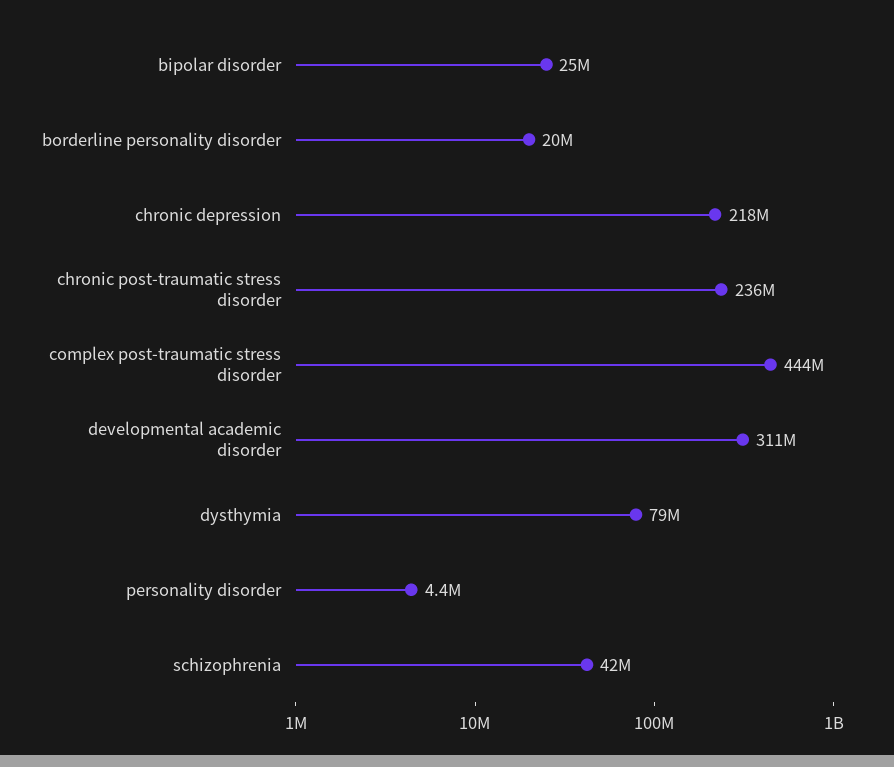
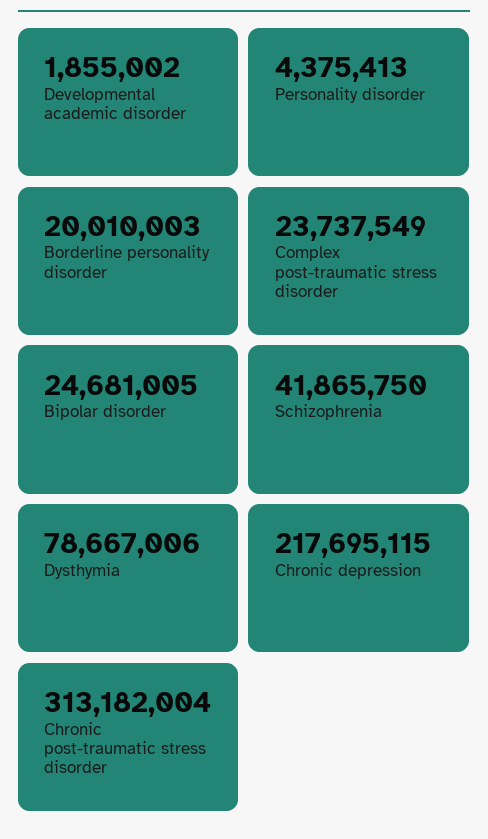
chronic post-traumatic stress disorder: 236000000 -> 313182004
complex post-traumatic stress disorder: 444000000 -> 23737549
developmental academic disorder: 311000000 -> 1855002

